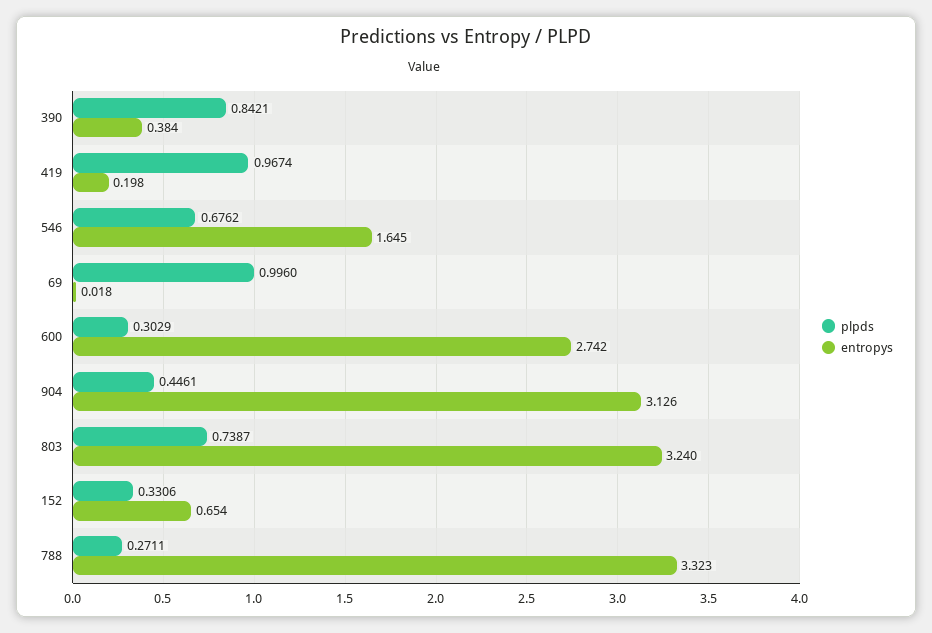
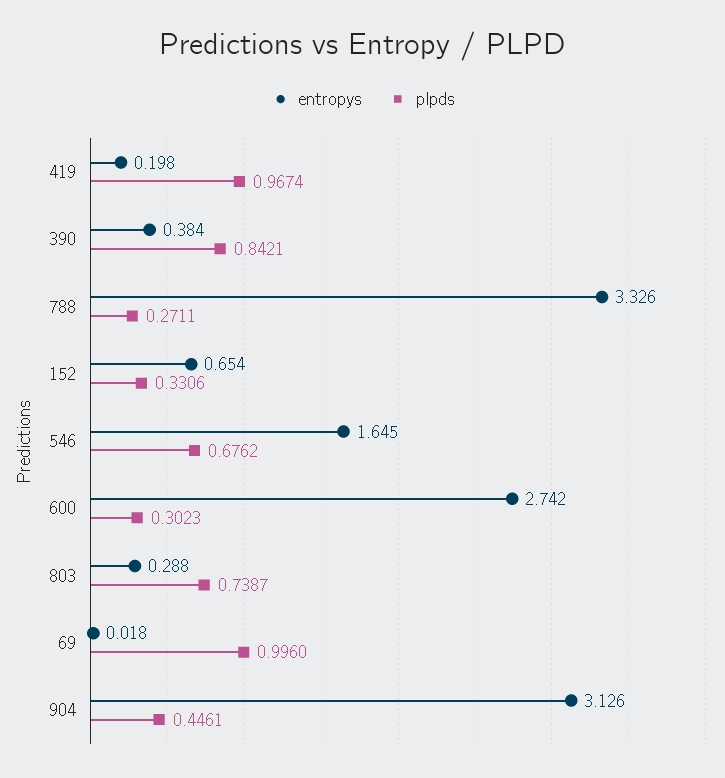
plpds, 600: 0.3029 -> 0.3023
entropys, 803: 3.24 -> 0.288
entropys, 788: 3.323 -> 3.326

